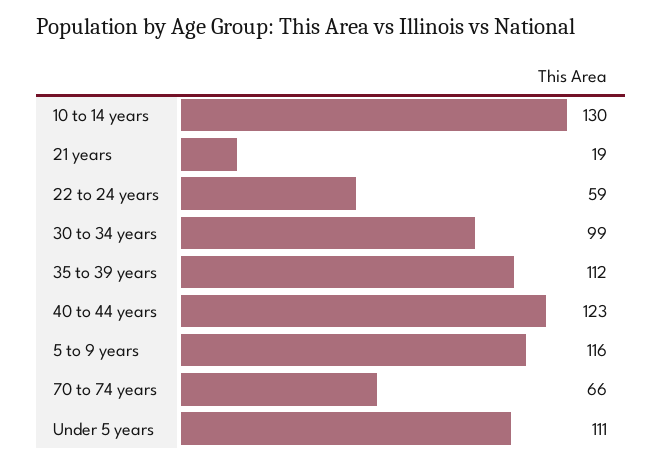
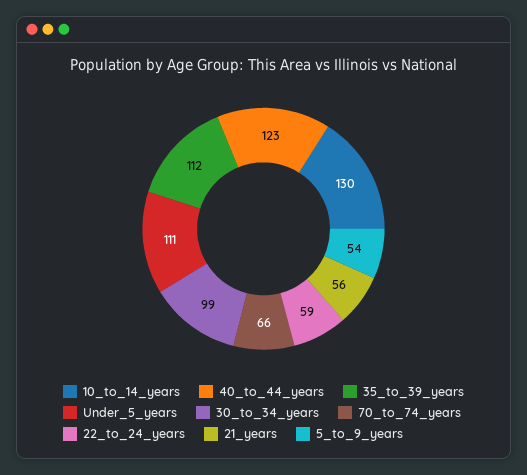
21 years: 19 -> 56
5 to 9 years: 116 -> 54

